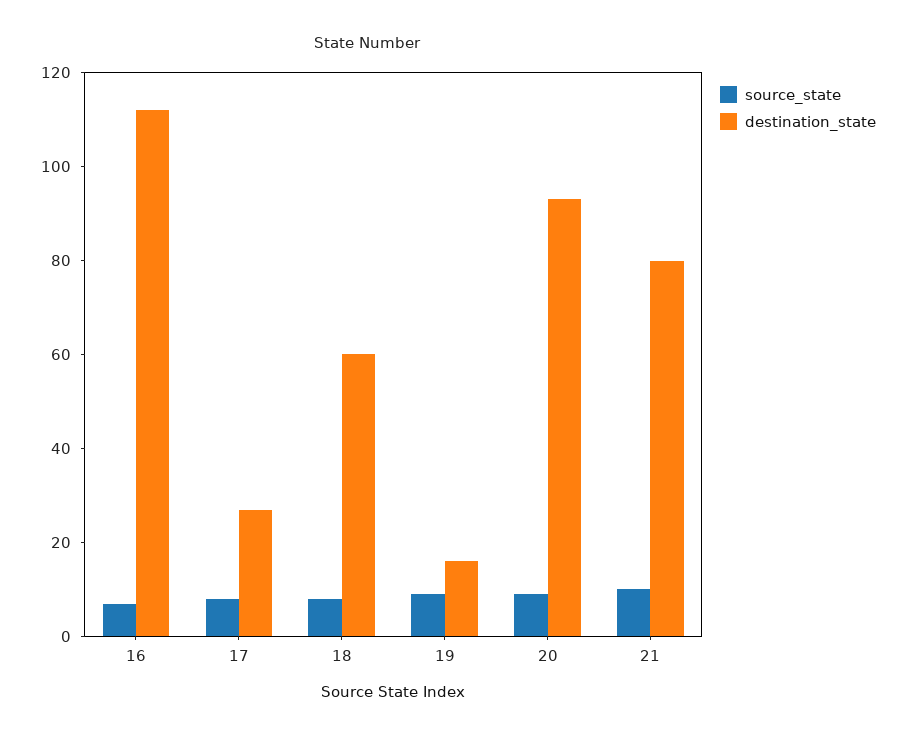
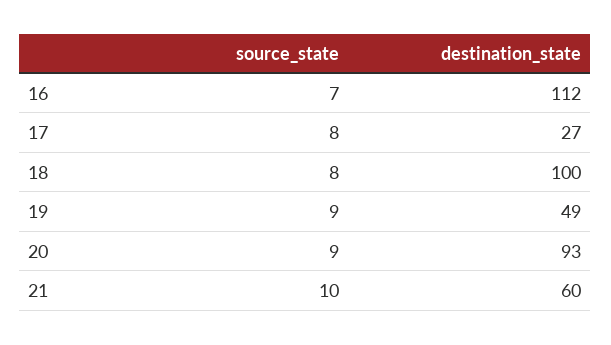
destination_state, 18: 60 -> 100
destination_state, 19: 15 -> 49
destination_state, 21: 80 -> 60

